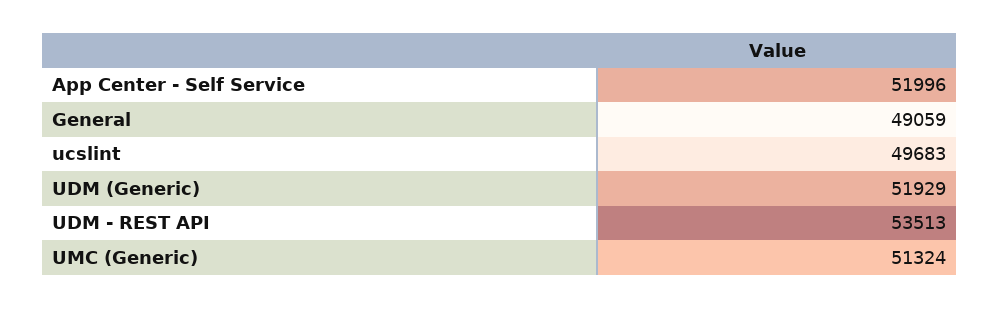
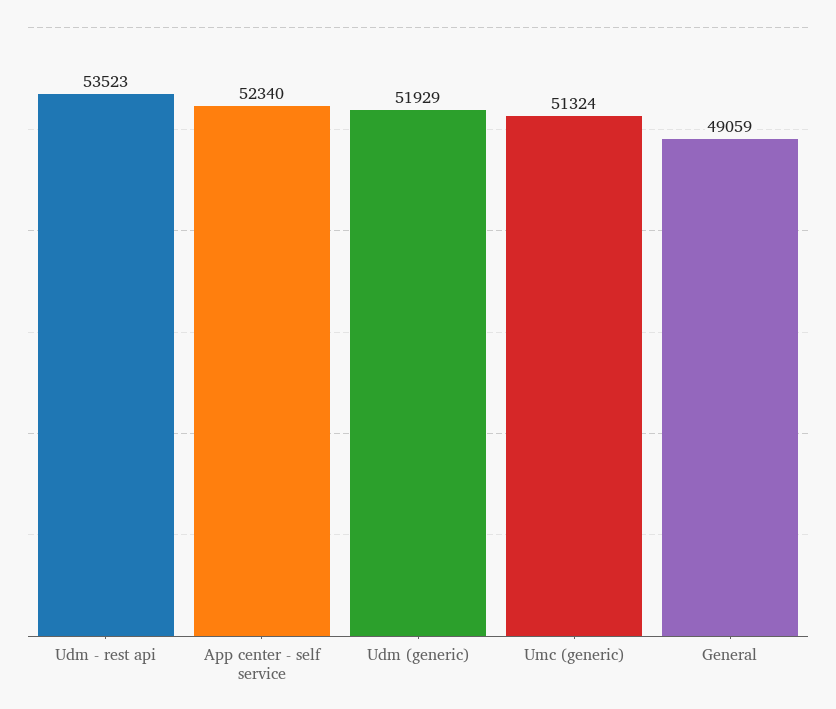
App Center - Self Service: 51996 -> 52340
ucslint: 49683 -> none
UDM - REST API: 53513 -> 53523

